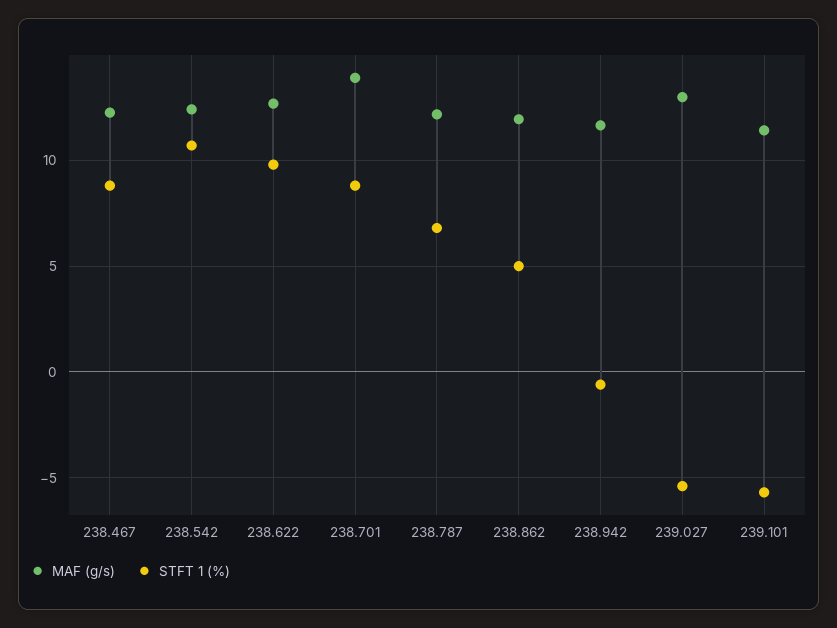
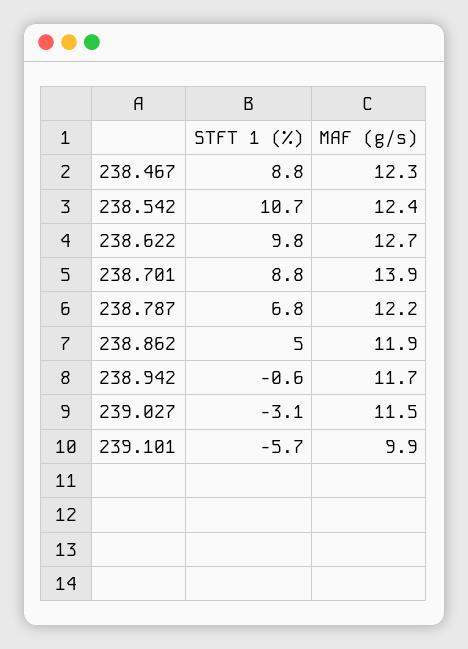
MAF (g/s), 239.027: 13 -> 11.5
STFT 1 (%), 239.027: -5.5 -> -3.1
MAF (g/s), 239.101: 11.5 -> 9.9

